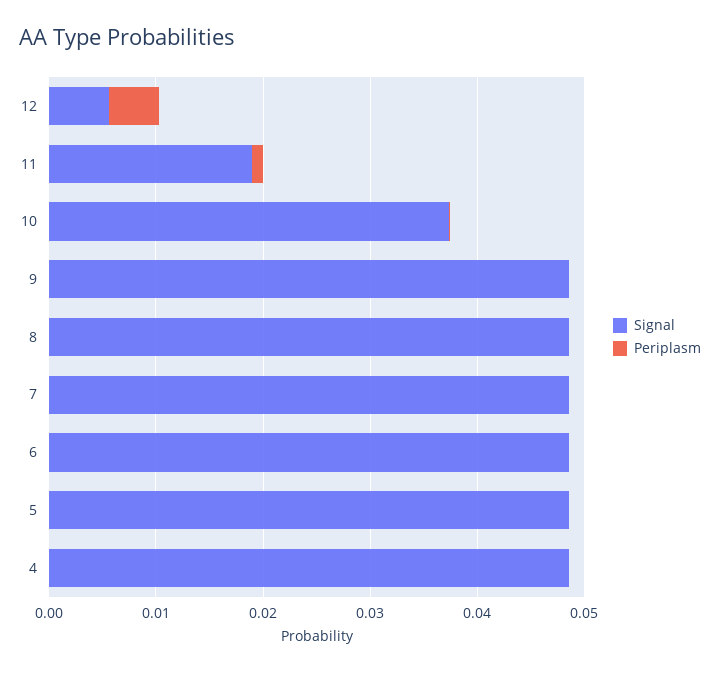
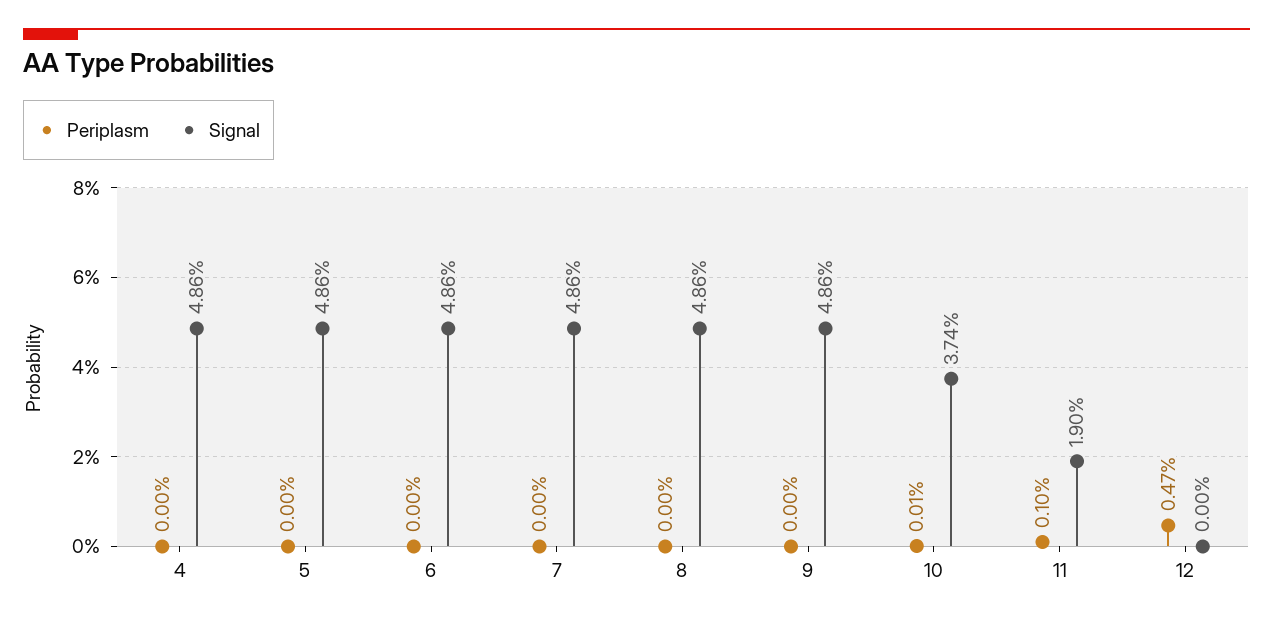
Signal, 12: 0.006 -> 0

